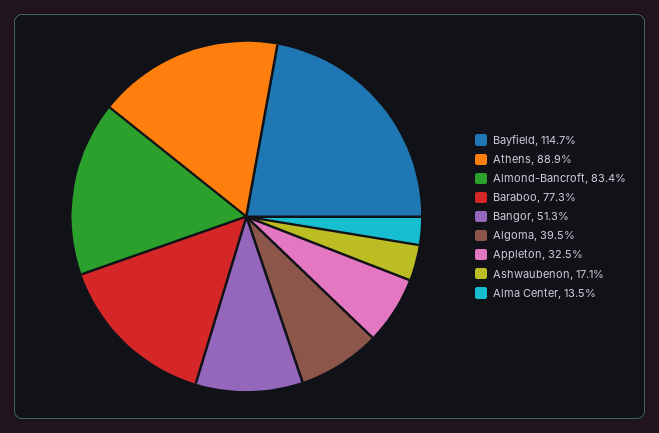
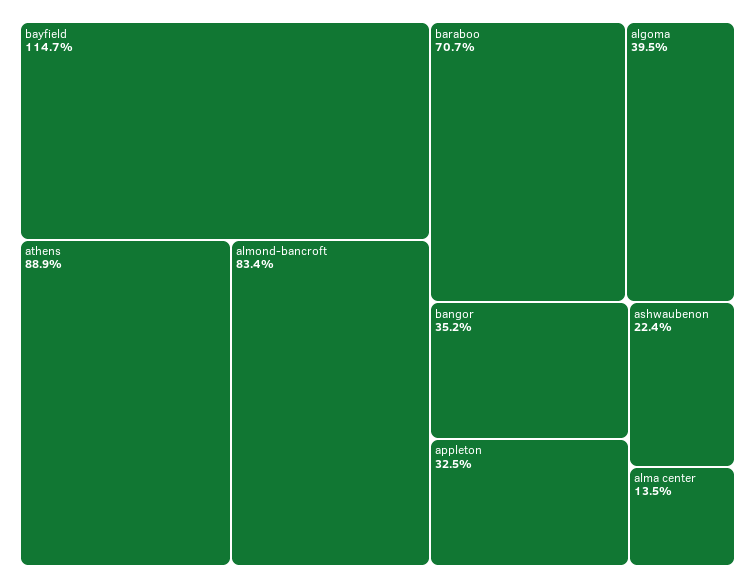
Baraboo: 77.3 -> 70.7
Bangor: 51.3 -> 35.2
Ashwaubenon: 17.1 -> 22.4

